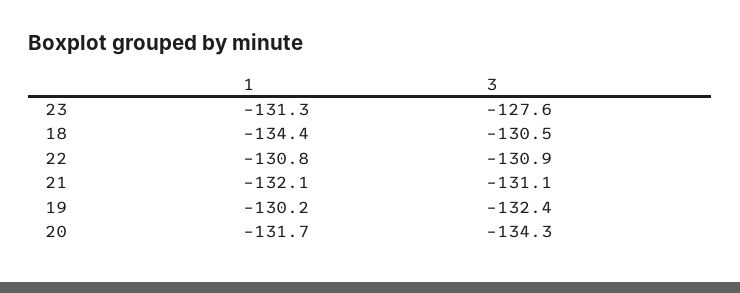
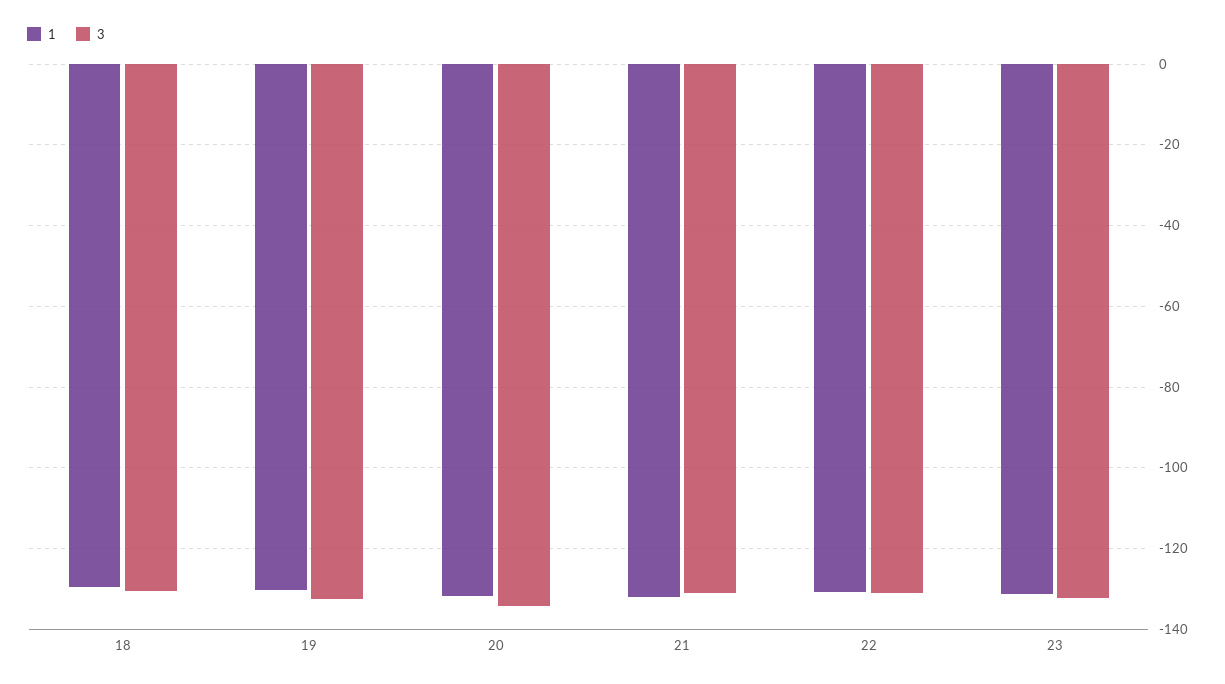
3, 23: -127.6 -> -132
1, 18: -134.4 -> -130

